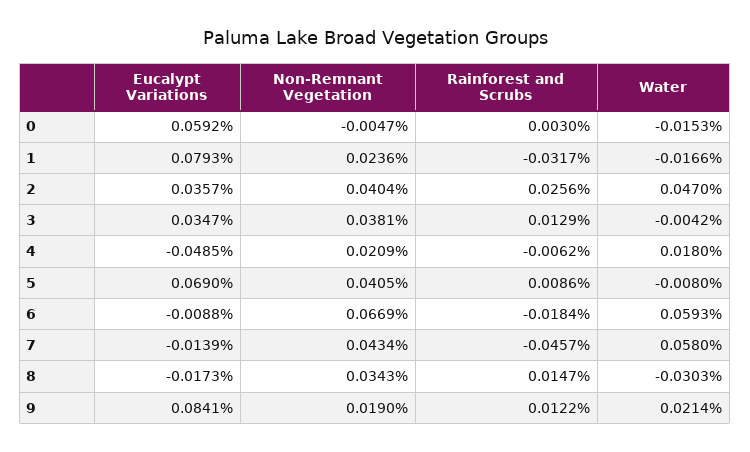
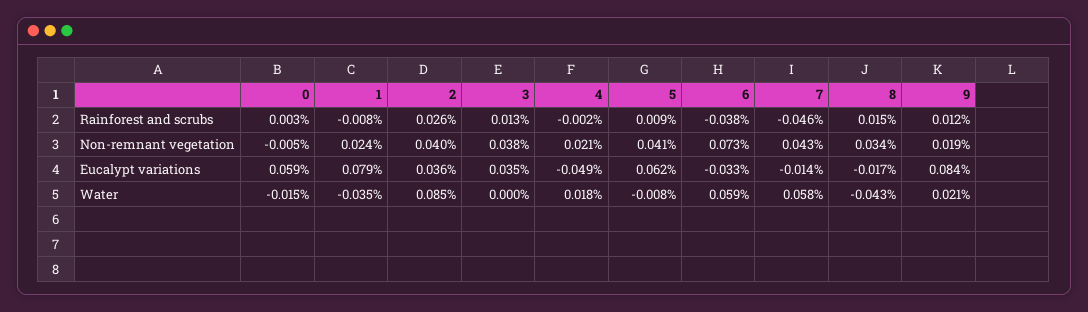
Rainforest and Scrubs, 1: -0.0317 -> -0.008
Water, 1: -0.0166 -> -0.035
Water, 2: 0.047 -> 0.085
Water, 3: -0.0042 -> 0
Rainforest and Scrubs, 4: -0.0062 -> -0.002
Eucalypt Variations, 5: 0.069 -> 0.062
Eucalypt Variations, 6: -0.0088 -> -0.033
Non-Remnant Vegetation, 6: 0.0669 -> 0.073
Rainforest and Scrubs, 6: -0.0184 -> -0.038
Water, 8: -0.0303 -> -0.043

